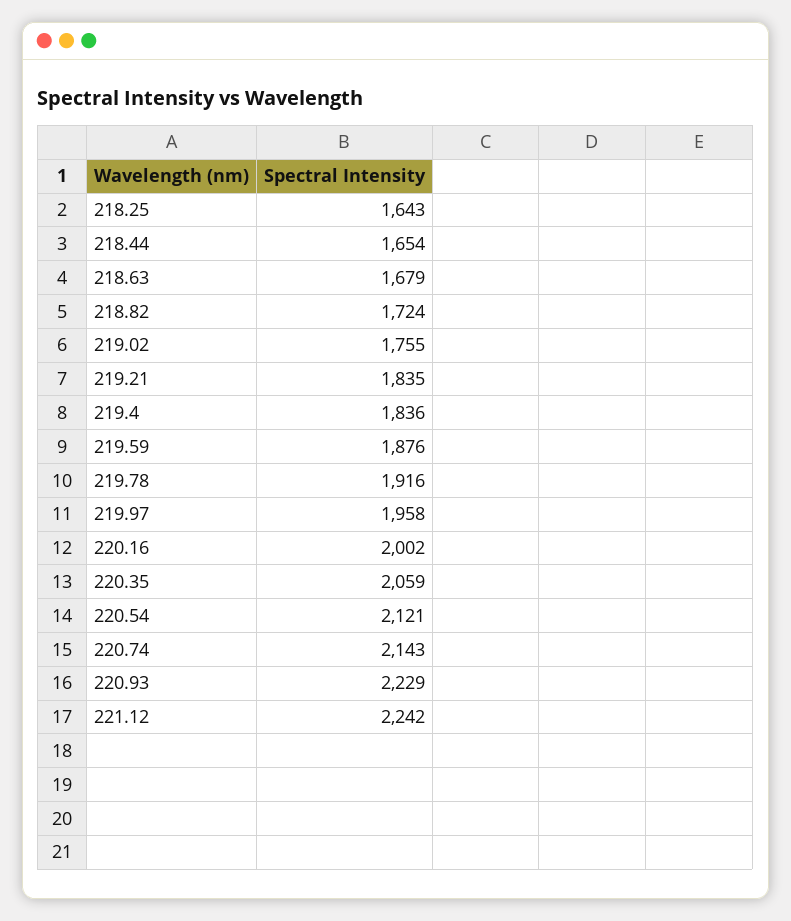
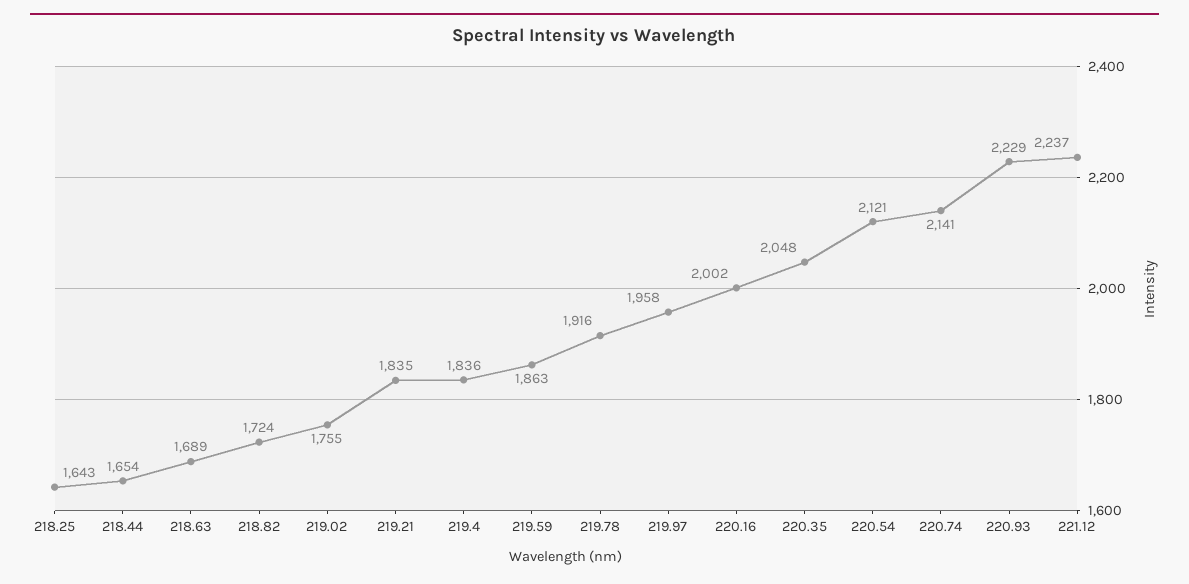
218.63: 1679 -> 1689
219.59: 1876 -> 1863
220.35: 2059 -> 2048
220.74: 2143 -> 2141
221.12: 2242 -> 2237

